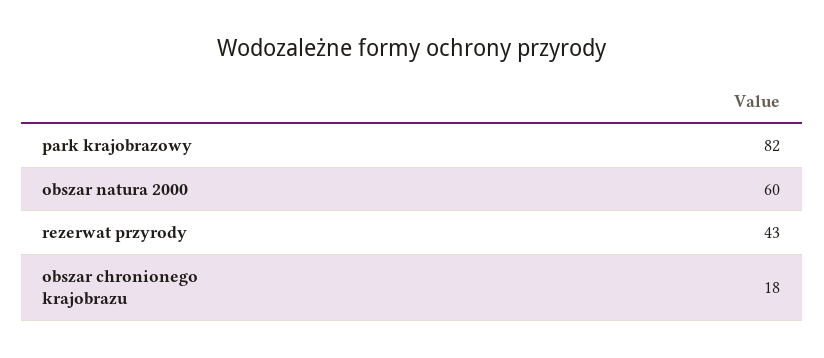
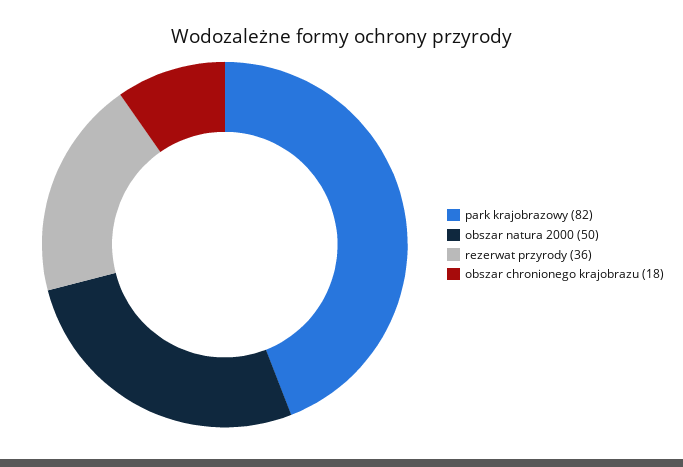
obszar natura 2000: 60 -> 50
rezerwat przyrody: 43 -> 36

